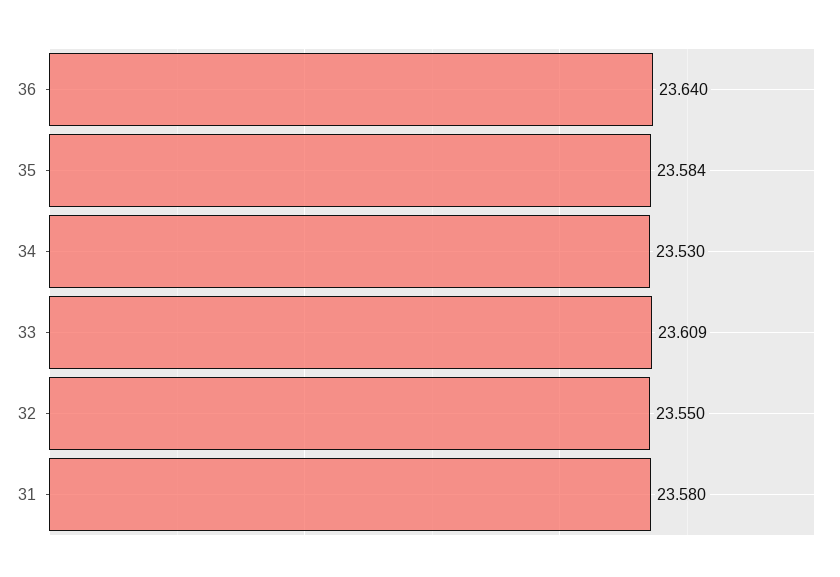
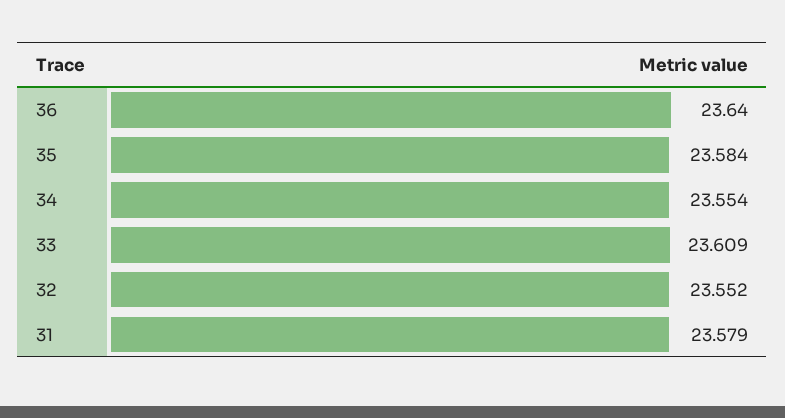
34: 23.53 -> 23.554
32: 23.55 -> 23.552
31: 23.58 -> 23.579

